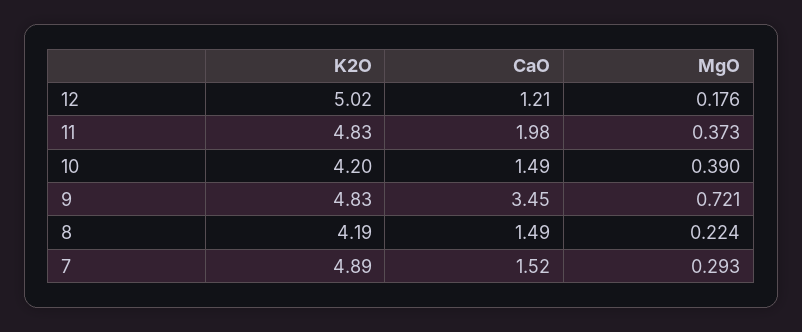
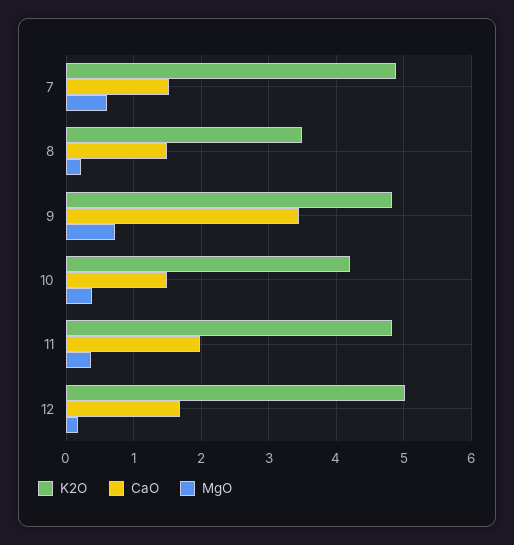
CaO, 12: 1.21 -> 1.7
K2O, 8: 4.19 -> 3.5
MgO, 7: 0.293 -> 0.6

